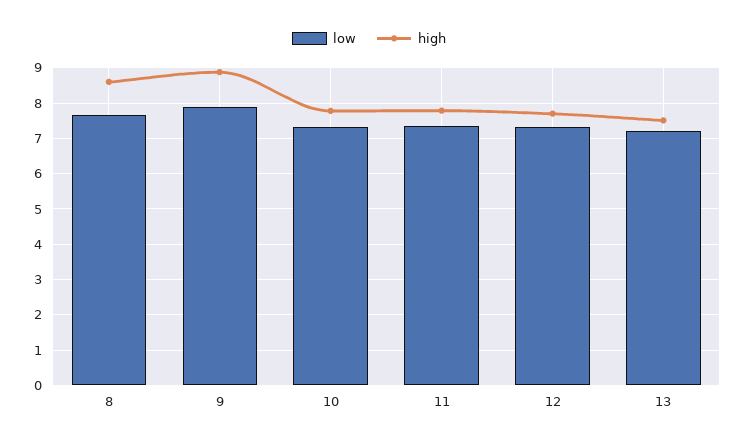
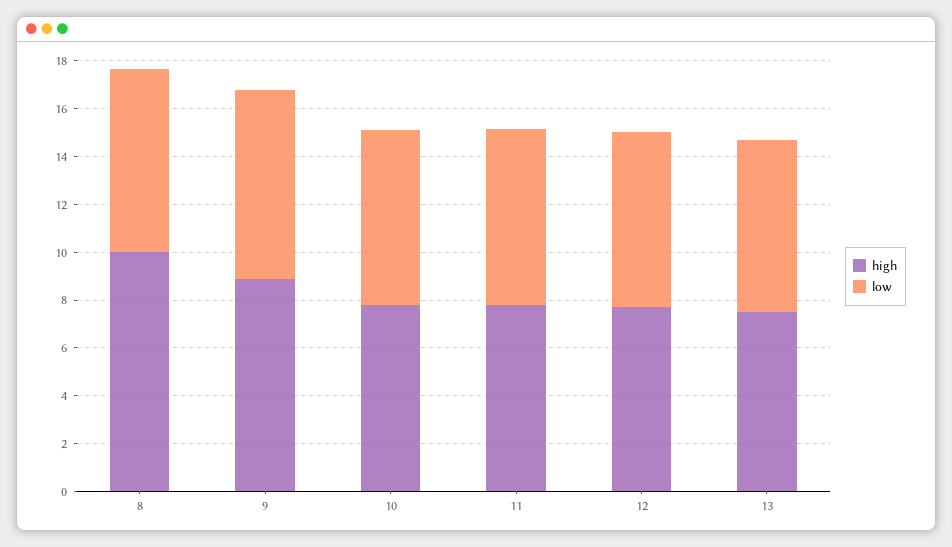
high, 8: 8.6 -> 10

